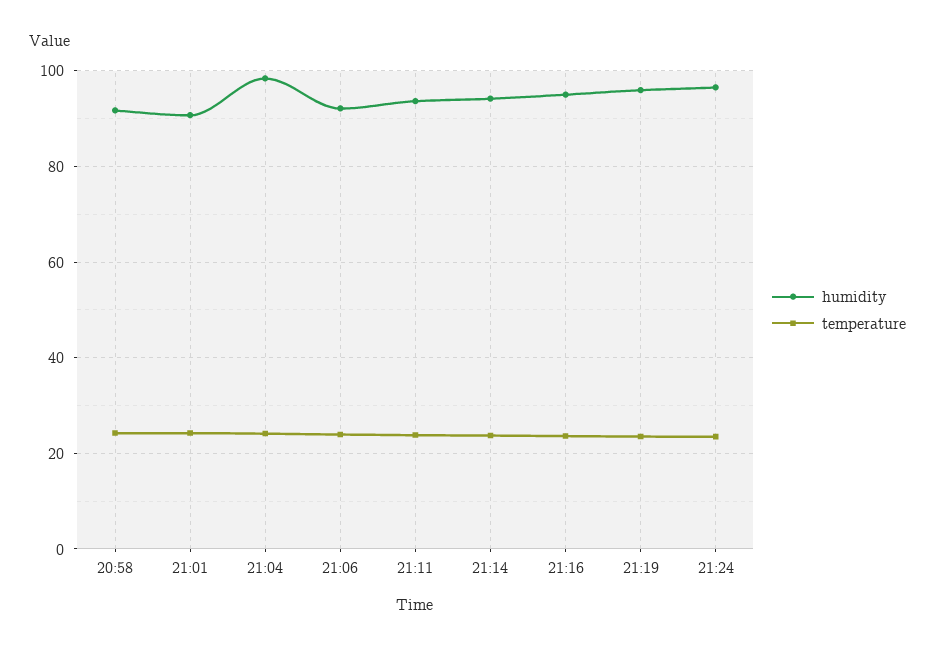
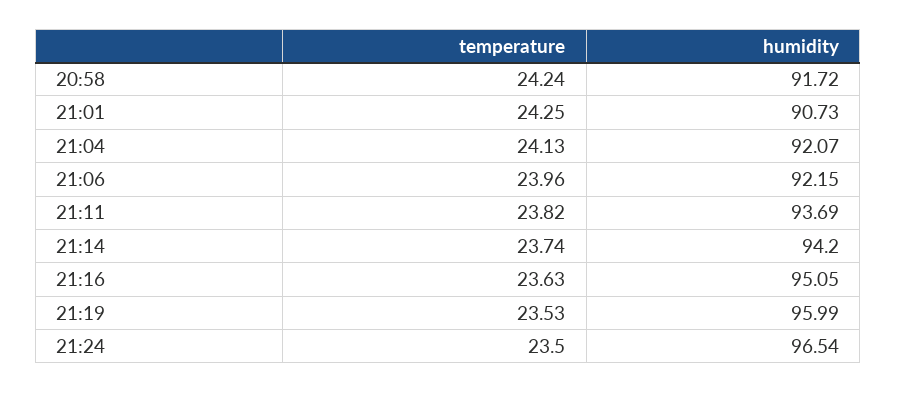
humidity, 21:04: 98 -> 92.07

